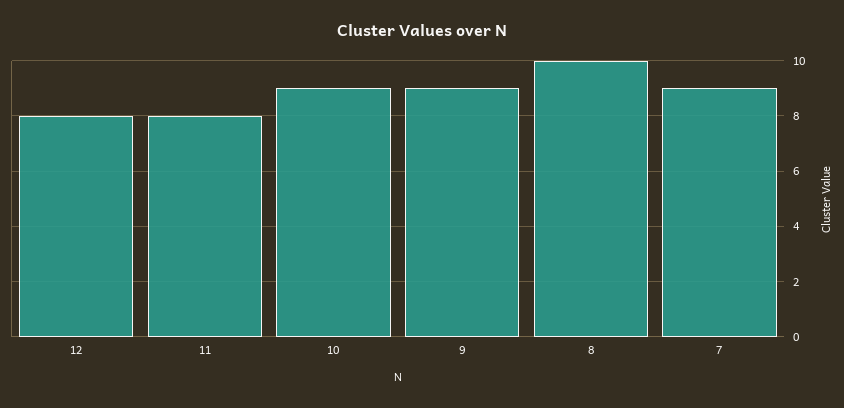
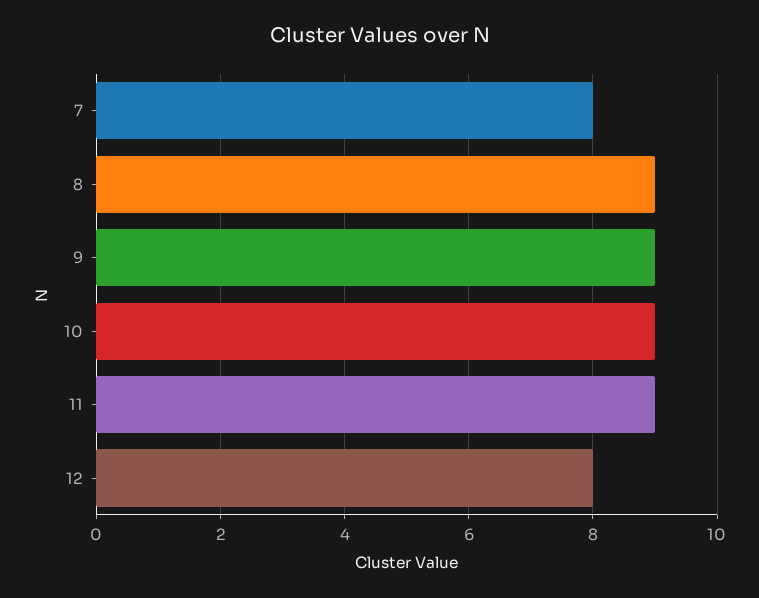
11: 8 -> 9
8: 10 -> 9
7: 9 -> 8

